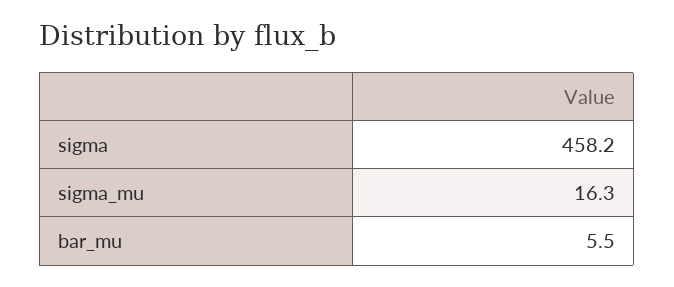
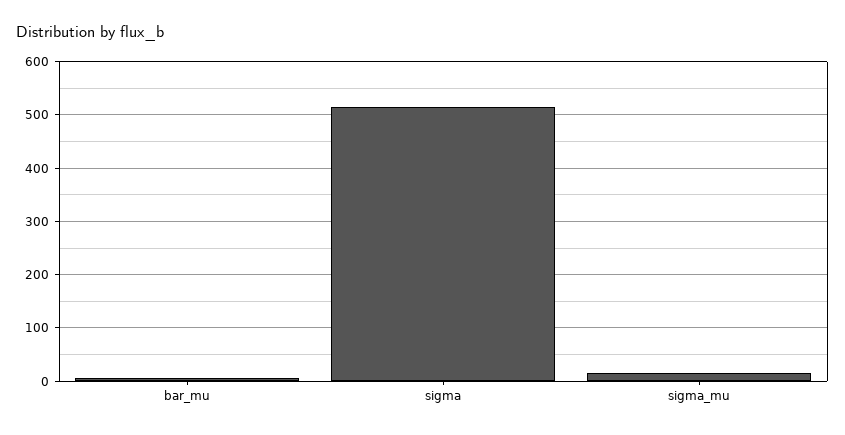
sigma: 458.2 -> 520

